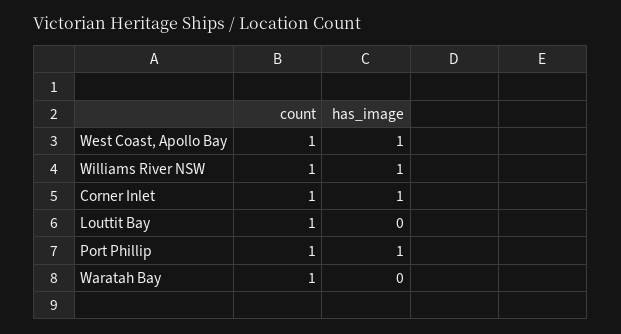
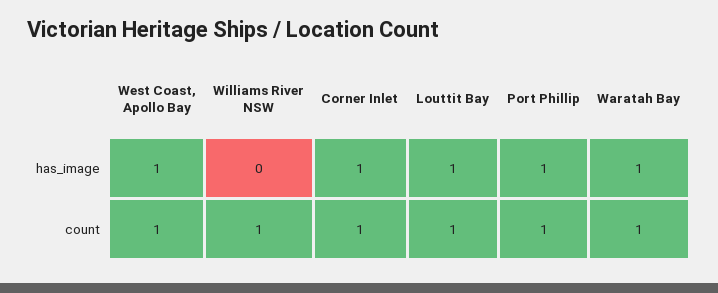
has_image, Williams River NSW: 1 -> 0
has_image, Louttit Bay: 0 -> 1
has_image, Waratah Bay: 0 -> 1

